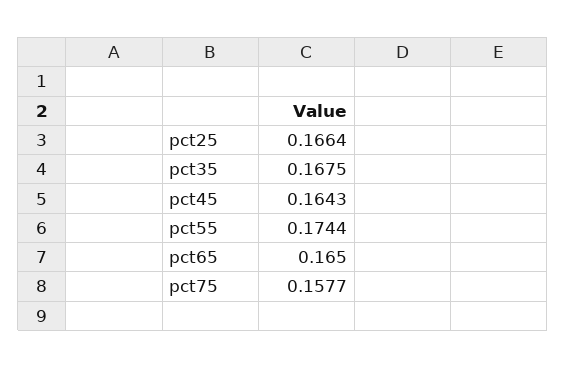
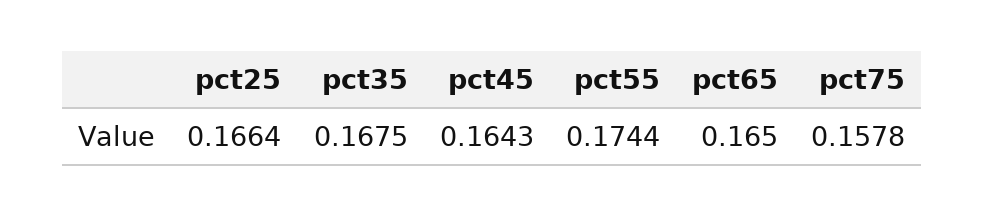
pct75: 0.1577 -> 0.1578

